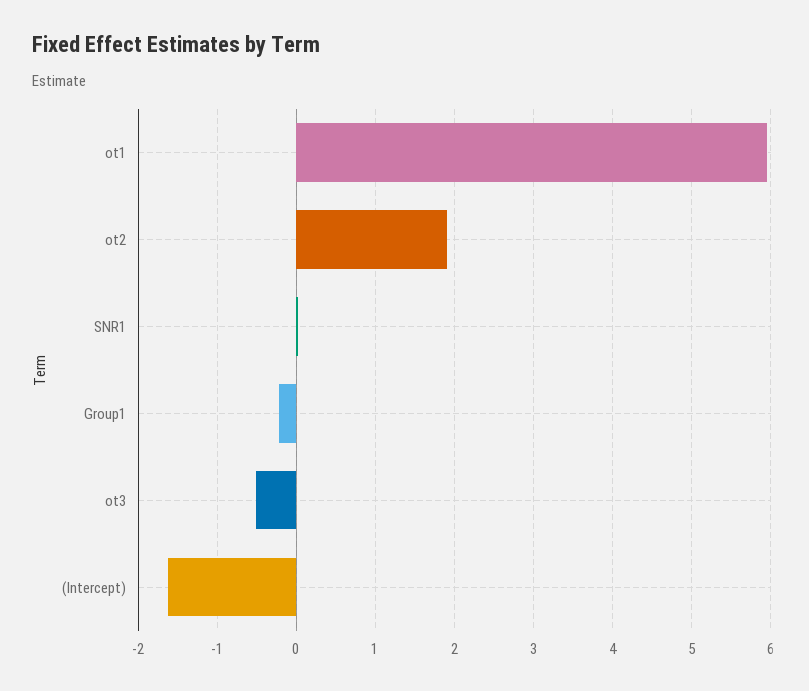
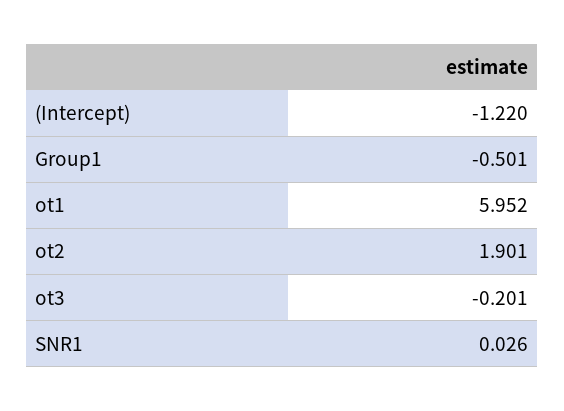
Group1: -0.2 -> -0.501
ot3: -0.5 -> -0.201
(Intercept): -1.6 -> -1.22

